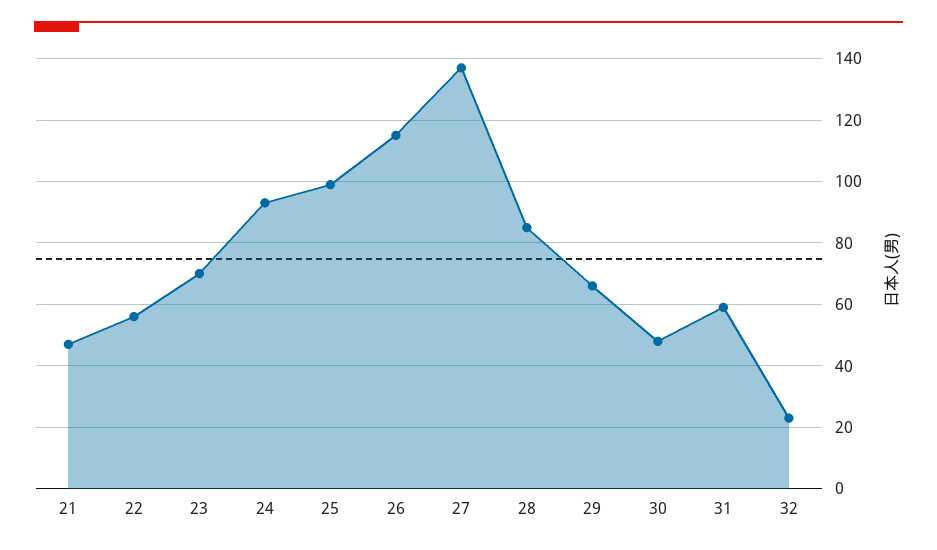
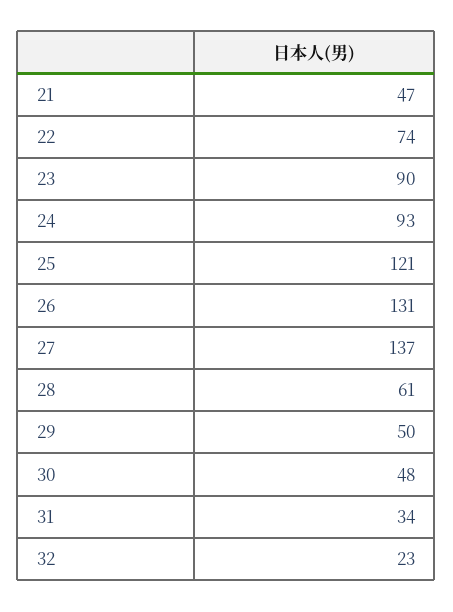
22: 55 -> 74
23: 70 -> 90
25: 100 -> 121
26: 115 -> 131
28: 85 -> 61
29: 65 -> 50
31: 60 -> 34

